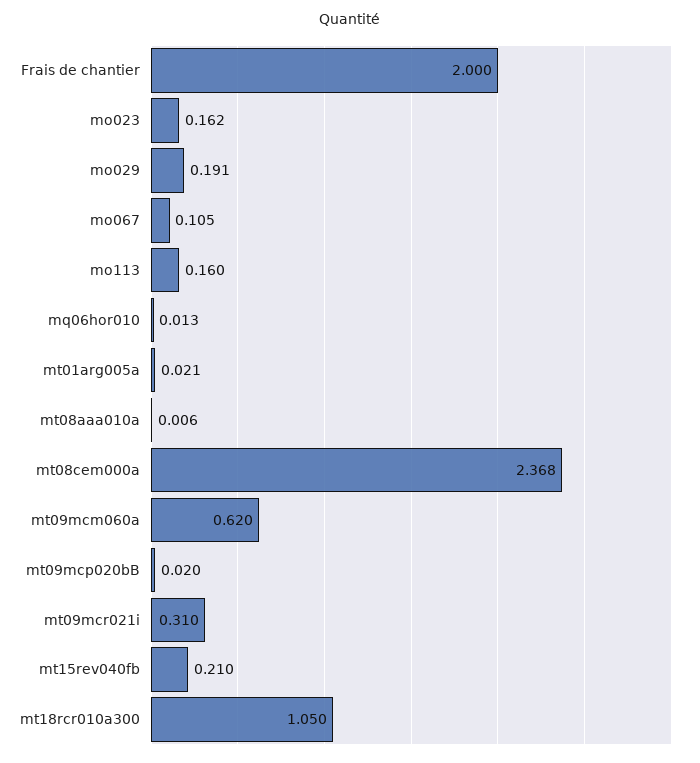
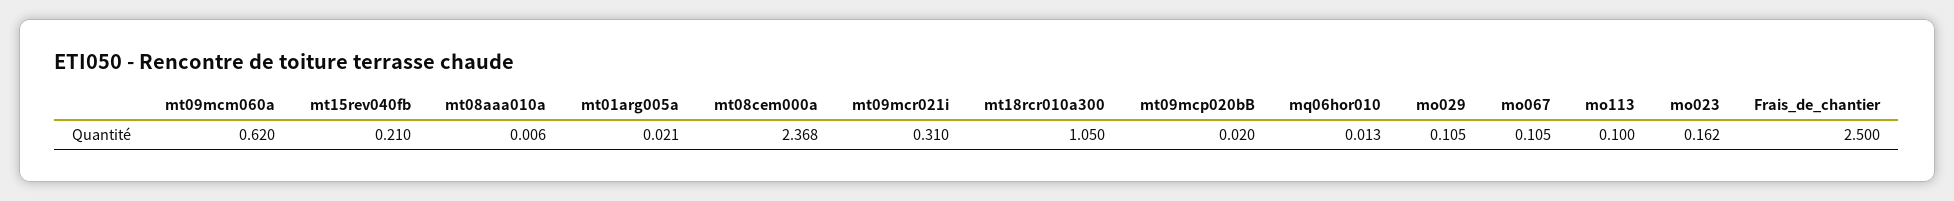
Frais de chantier: 2 -> 2.5
mo029: 0.191 -> 0.105
mo113: 0.16 -> 0.1

